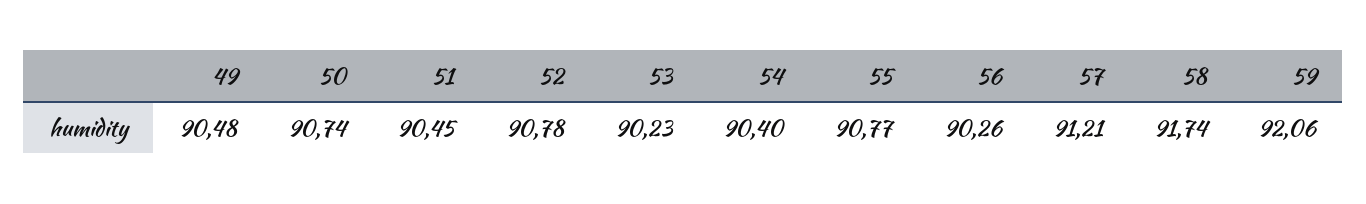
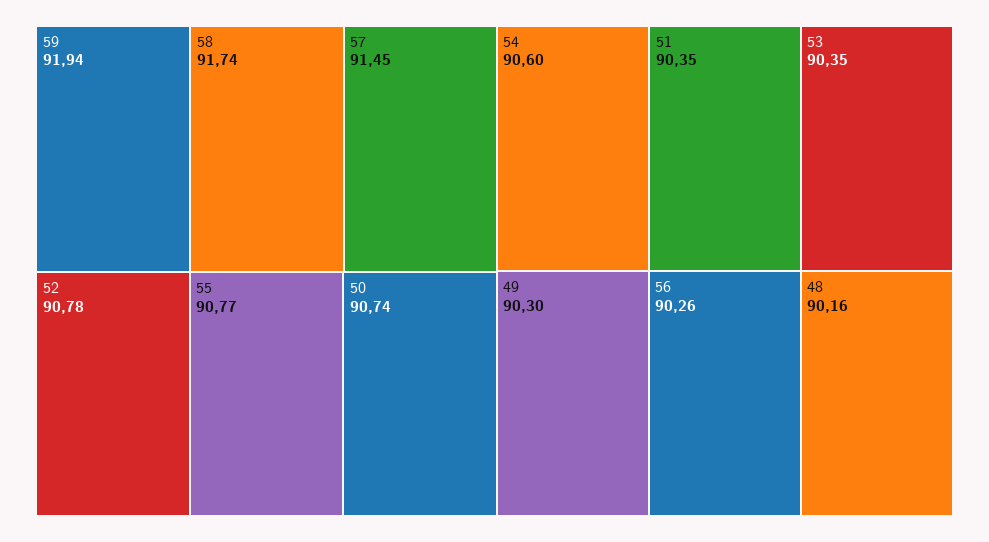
49: 90.48 -> 90.3
51: 90.45 -> 90.35
53: 90.23 -> 90.35
54: 90.4 -> 90.6
57: 91.21 -> 91.45
59: 92.06 -> 91.94
48: none -> 90.16

